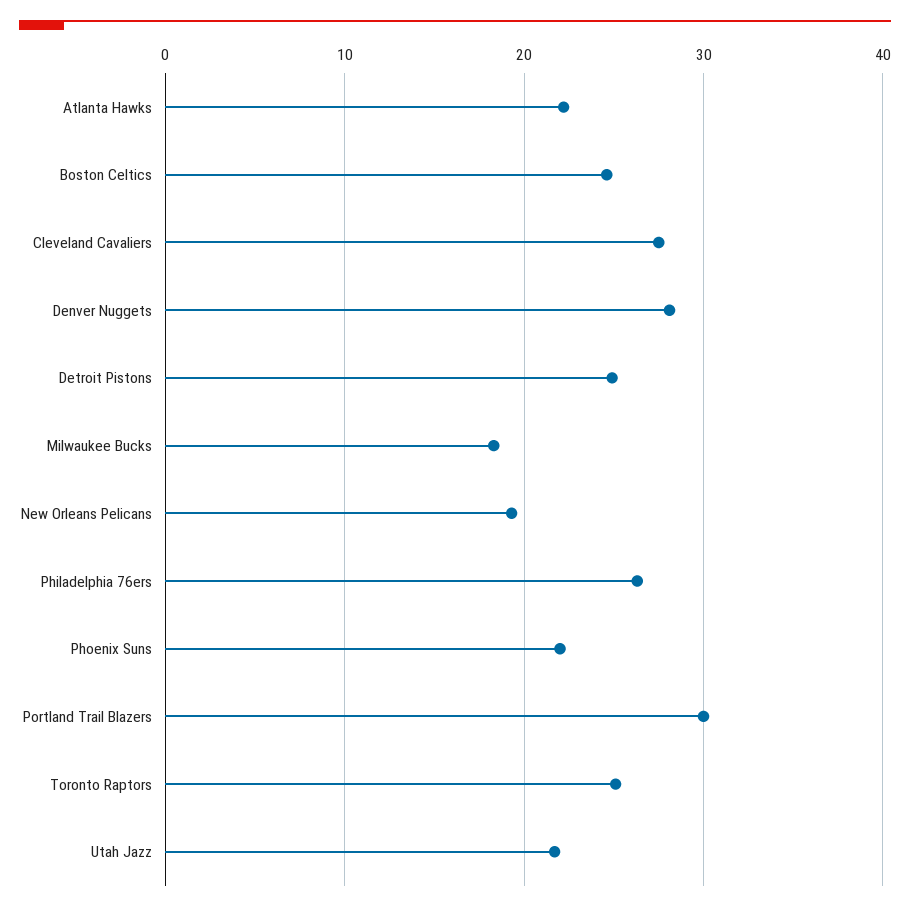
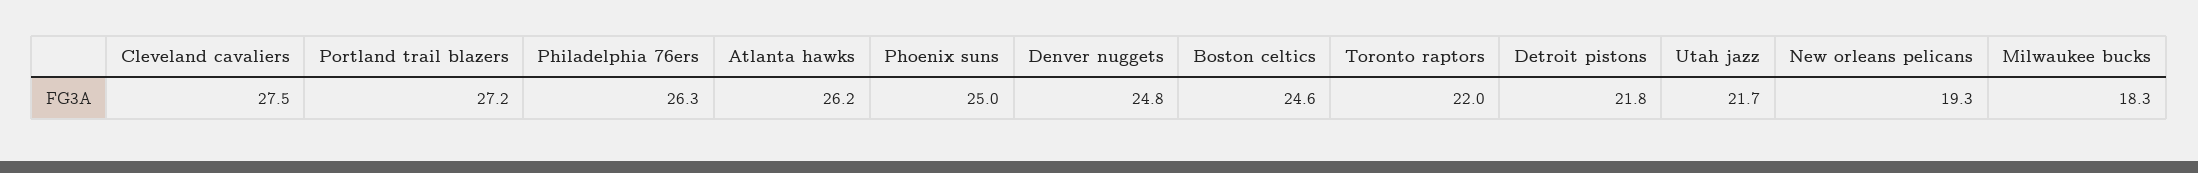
Atlanta Hawks: 22 -> 26.2
Denver Nuggets: 28 -> 24.8
Detroit Pistons: 25 -> 21.8
Phoenix Suns: 22 -> 25
Portland Trail Blazers: 30 -> 27.2
Toronto Raptors: 25 -> 22

